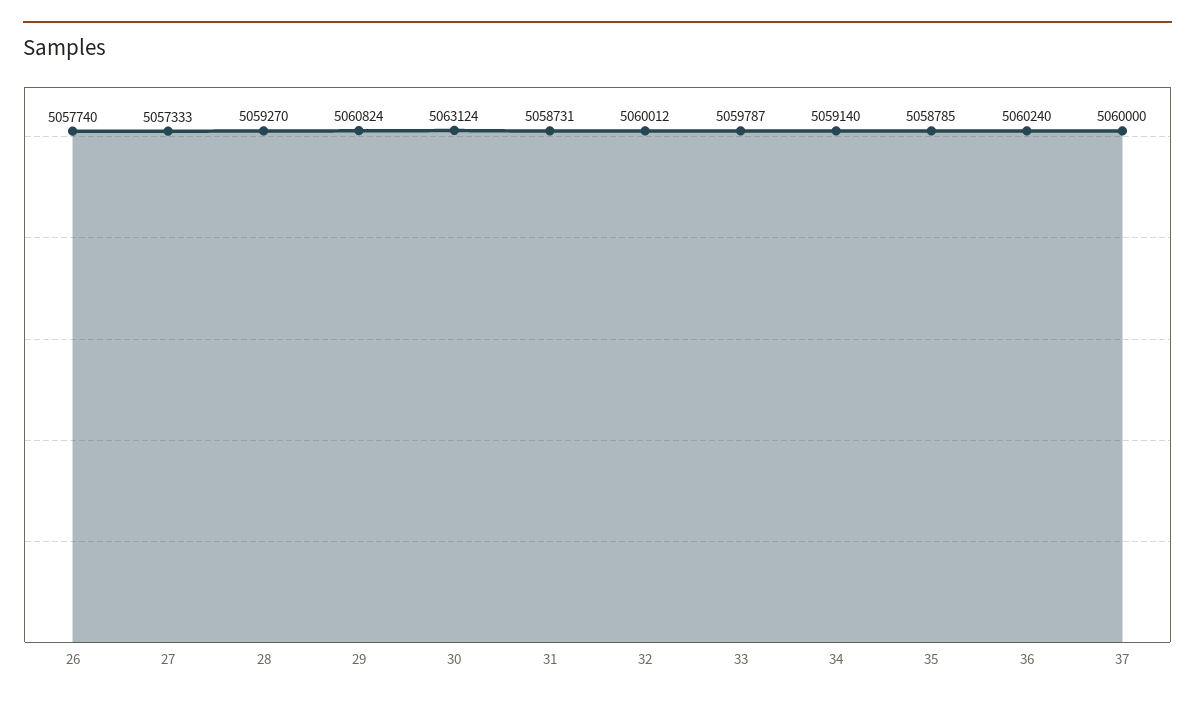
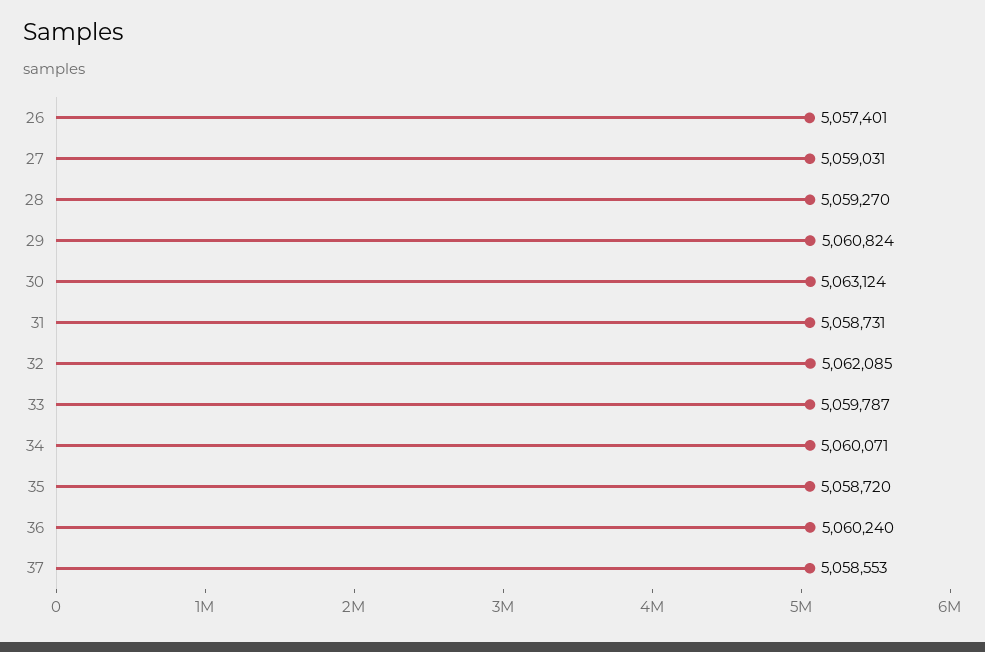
26: 5057740 -> 5057401
27: 5057333 -> 5059031
32: 5060012 -> 5062085
34: 5059140 -> 5060071
35: 5058785 -> 5058720
37: 5060000 -> 5058553

